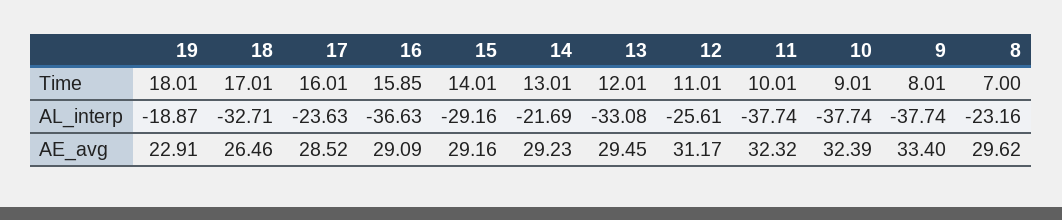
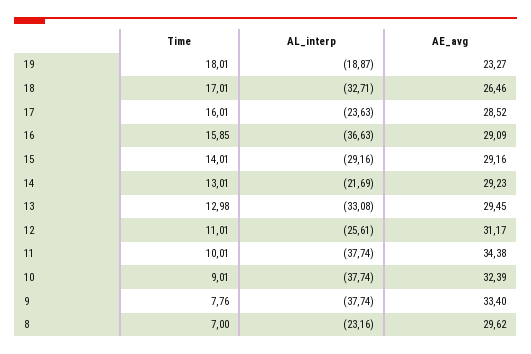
13, Time: 12.01 -> 12.98
9, Time: 8.01 -> 7.76
19, AE_avg: 22.91 -> 23.27
11, AE_avg: 32.32 -> 34.38

